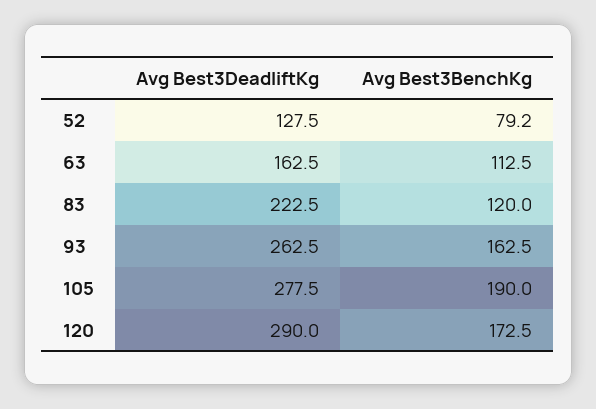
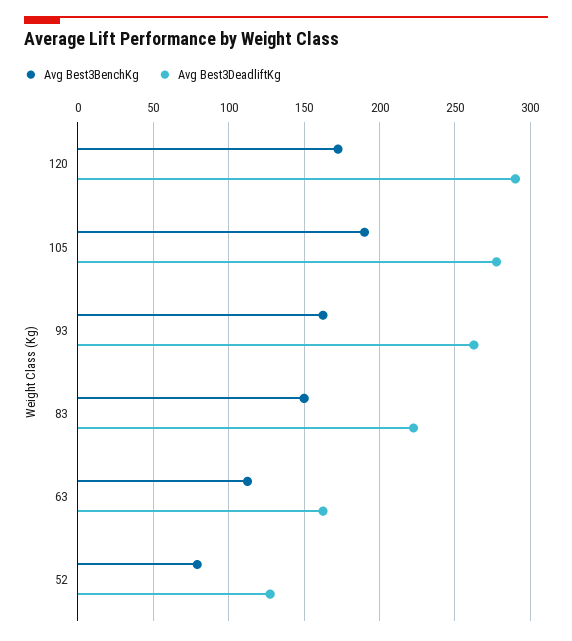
Avg Best3BenchKg, 83: 120 -> 150

